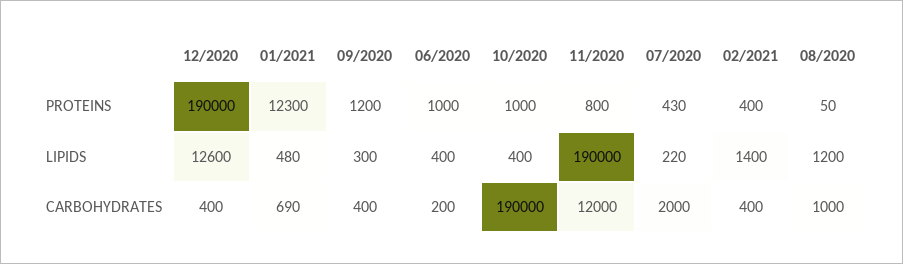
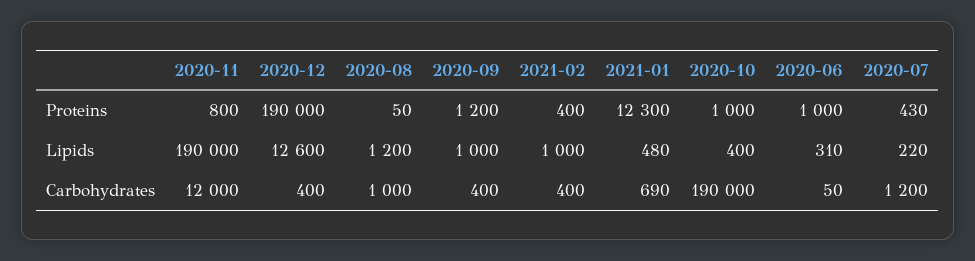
09/2020, LIPIDS: 300 -> 1000
06/2020, LIPIDS: 400 -> 310
02/2021, LIPIDS: 1400 -> 1000
06/2020, CARBOHYDRATES: 200 -> 50
07/2020, CARBOHYDRATES: 2000 -> 1200

